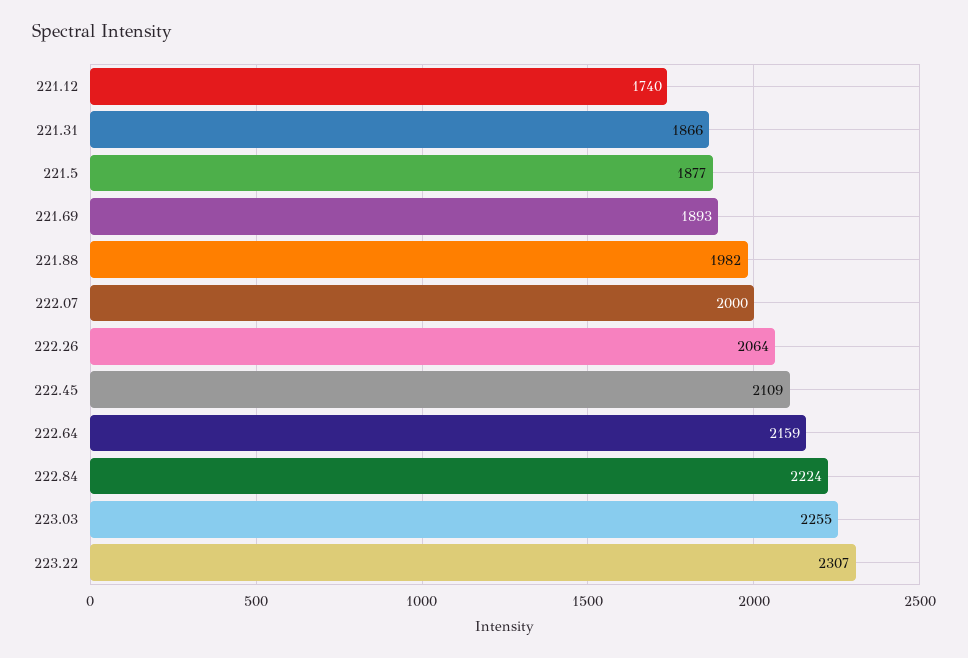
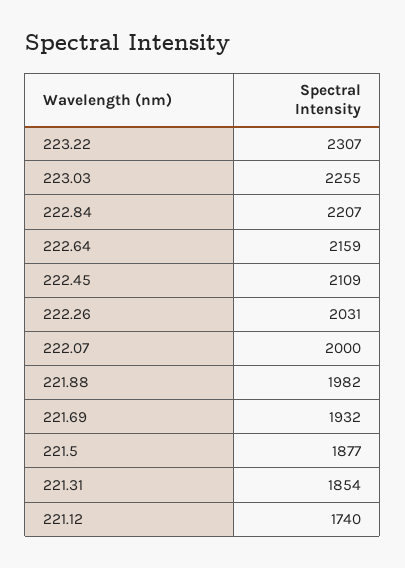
221.31: 1866 -> 1854
221.69: 1893 -> 1932
222.26: 2064 -> 2031
222.84: 2224 -> 2207

